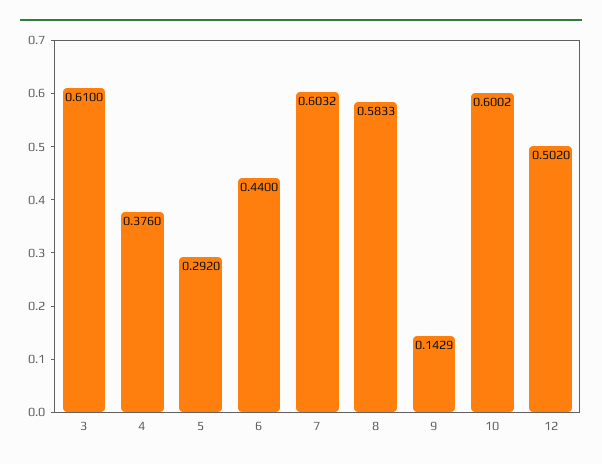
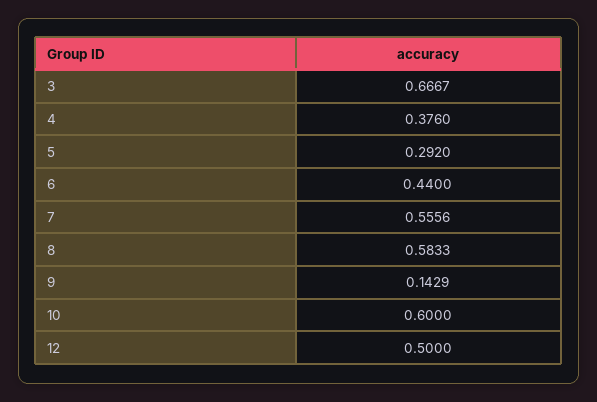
3: 0.61 -> 0.6667
7: 0.6032 -> 0.5556
10: 0.6002 -> 0.6
12: 0.502 -> 0.5

